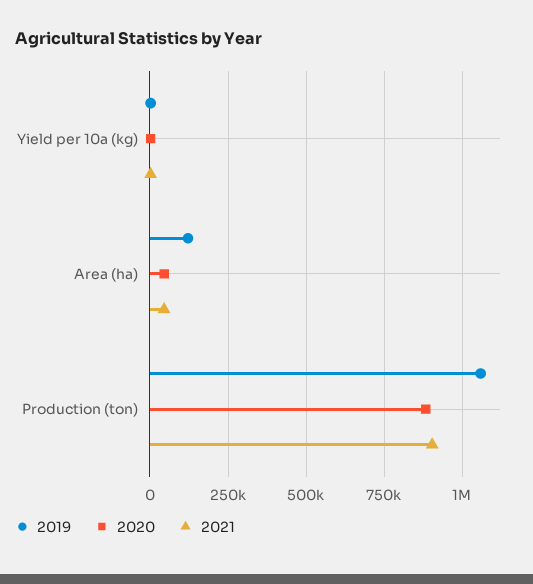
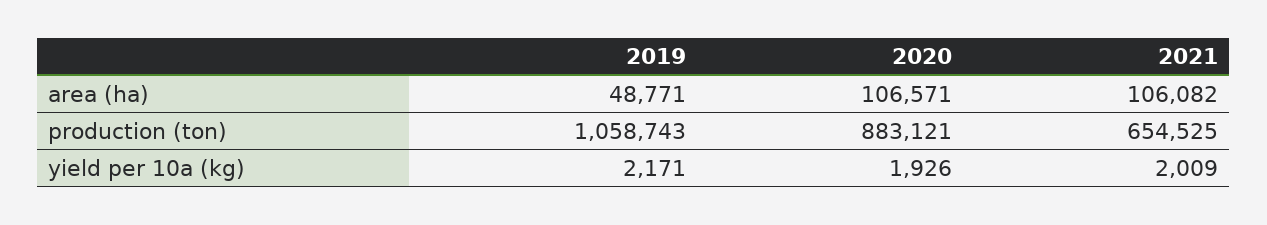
2019, Area (ha): 125000 -> 48771
2020, Area (ha): 50000 -> 106571
2021, Area (ha): 50000 -> 106082
2021, Production (ton): 900000 -> 654525

